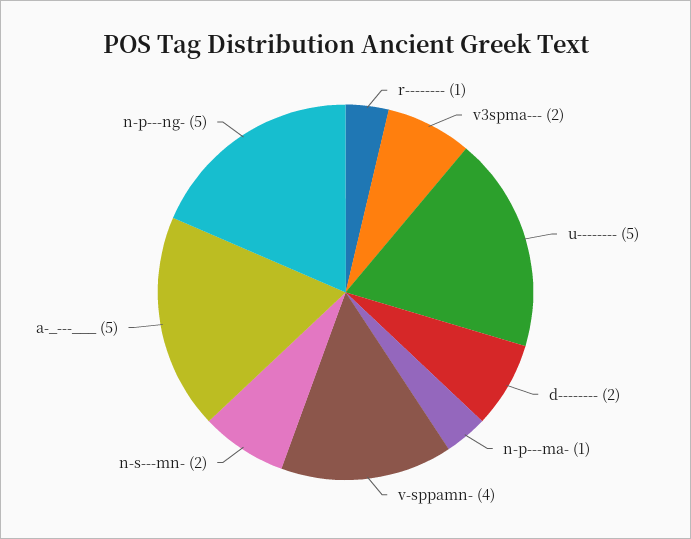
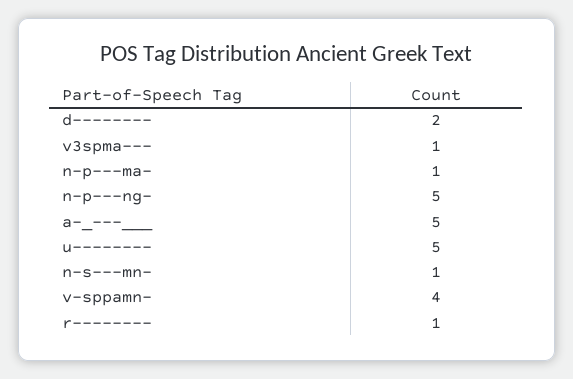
v3spma---: 2 -> 1
n-s---mn-: 2 -> 1

